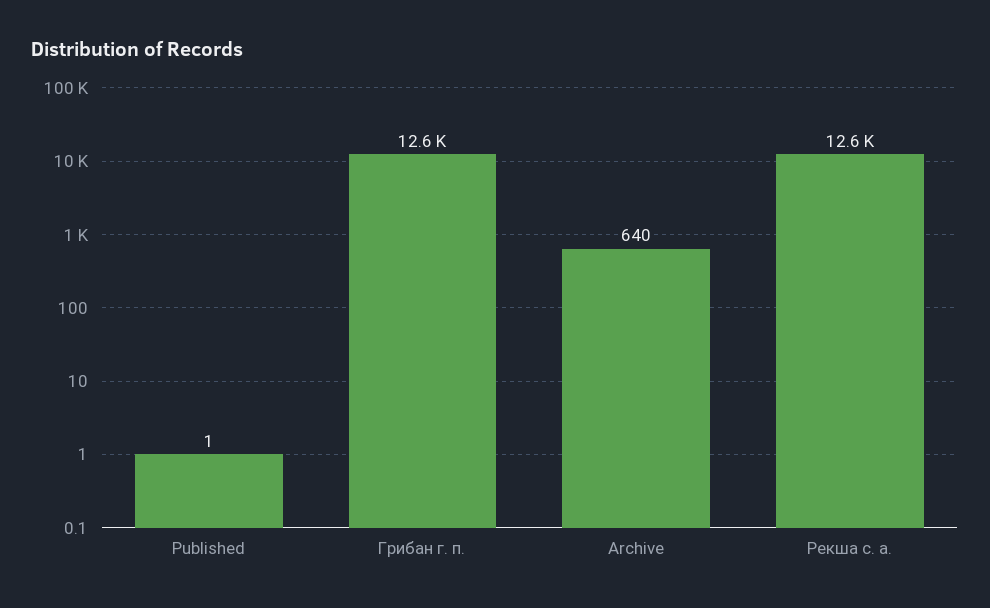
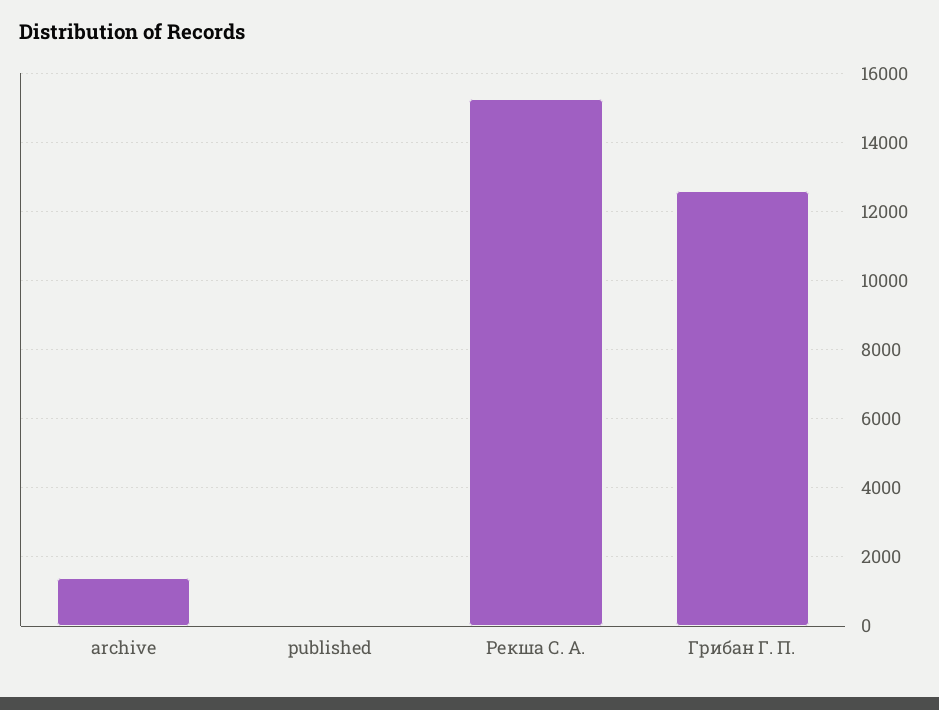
Archive: 640 -> 1400
Рекша с. а.: 12600 -> 15200

